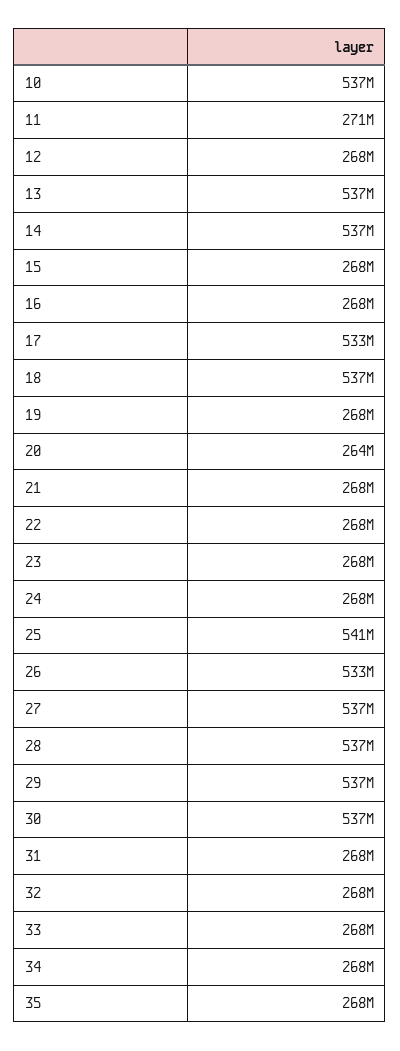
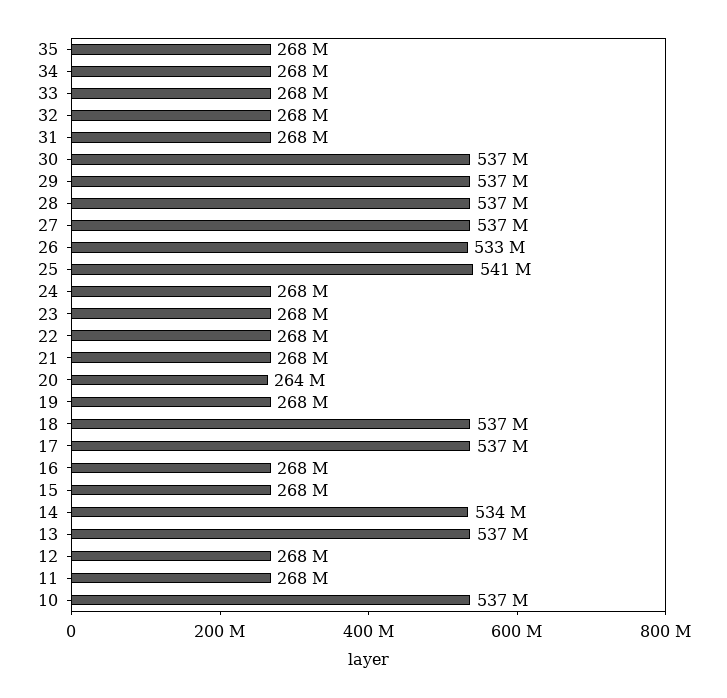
11: 271000000 -> 268000000
14: 537000000 -> 534000000
17: 533000000 -> 537000000

